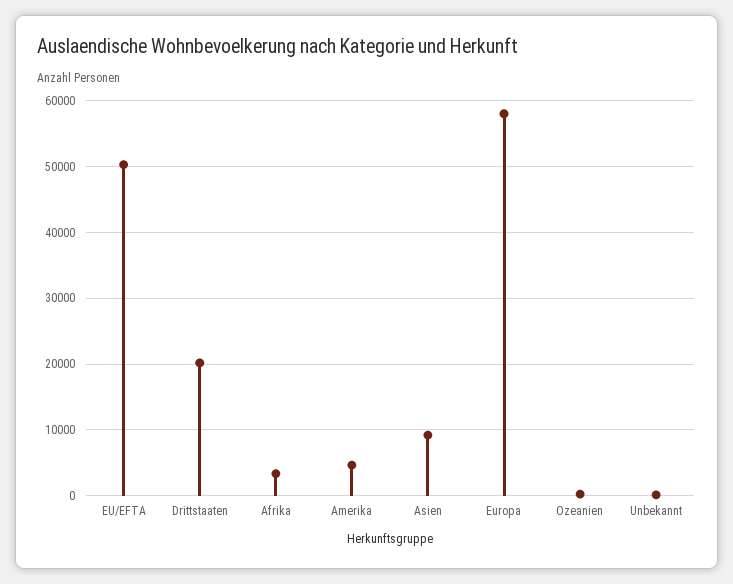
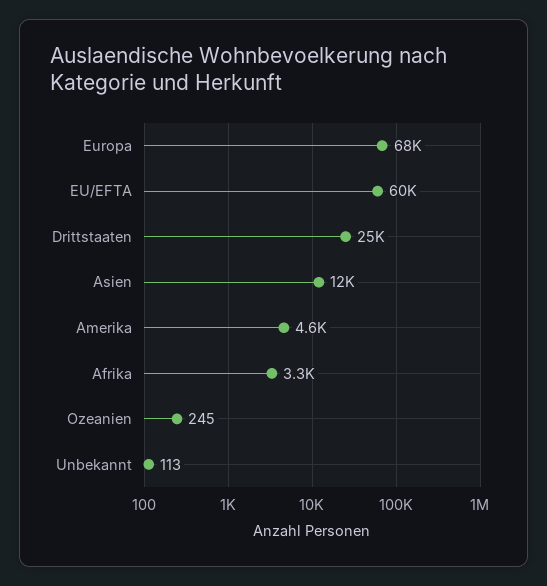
EU/EFTA: 50000 -> 60000
Drittstaaten: 20000 -> 25000
Asien: 9000 -> 12000
Europa: 58000 -> 68000

